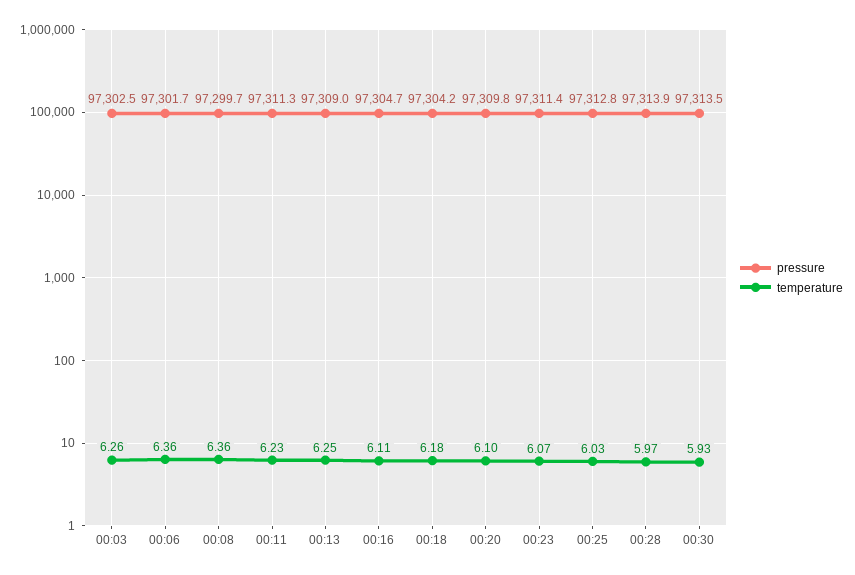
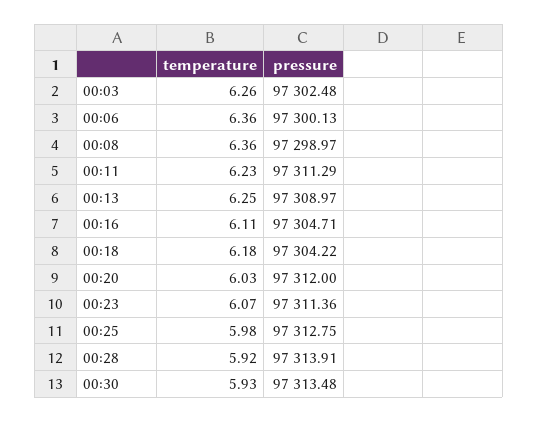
pressure, 00:06: 97301.7 -> 97300.13
pressure, 00:08: 97299.7 -> 97298.97
pressure, 00:20: 97309.8 -> 97312
temperature, 00:20: 6.1 -> 6.03
temperature, 00:25: 6.03 -> 5.98
temperature, 00:28: 5.97 -> 5.92

